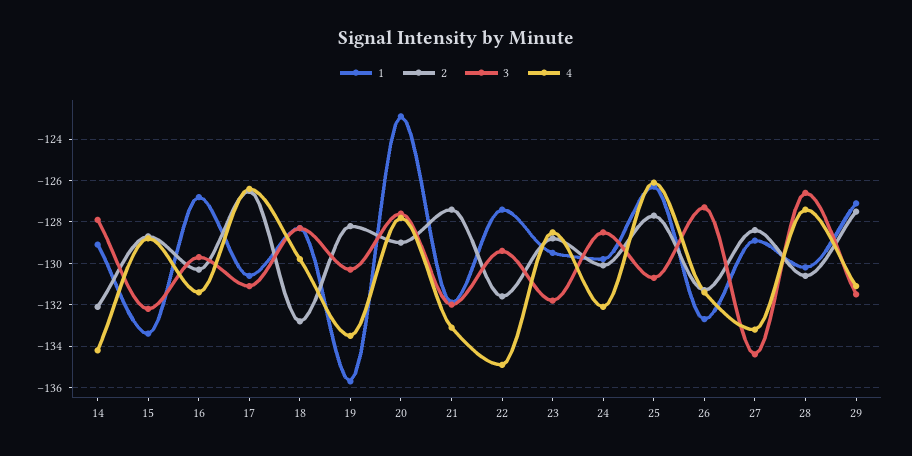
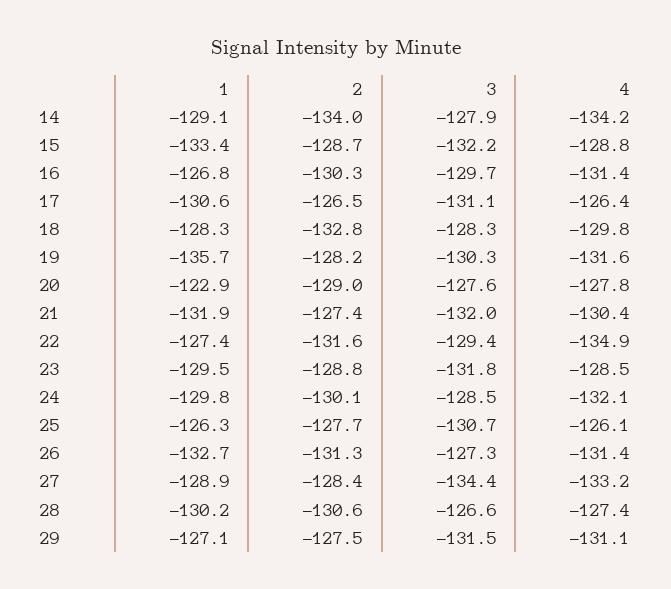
2, 14: -132 -> -134
4, 19: -133.5 -> -131.6
4, 21: -133 -> -130.4

